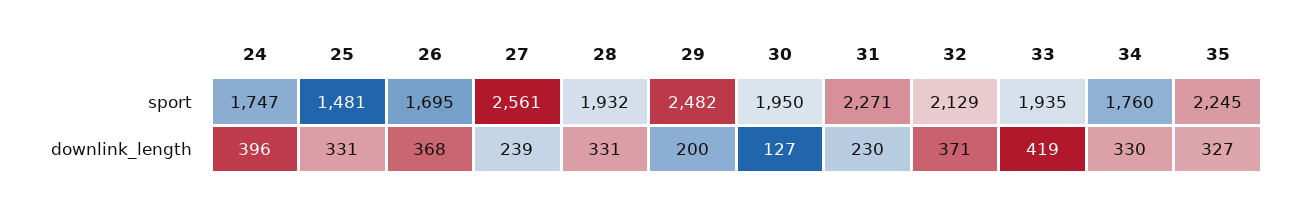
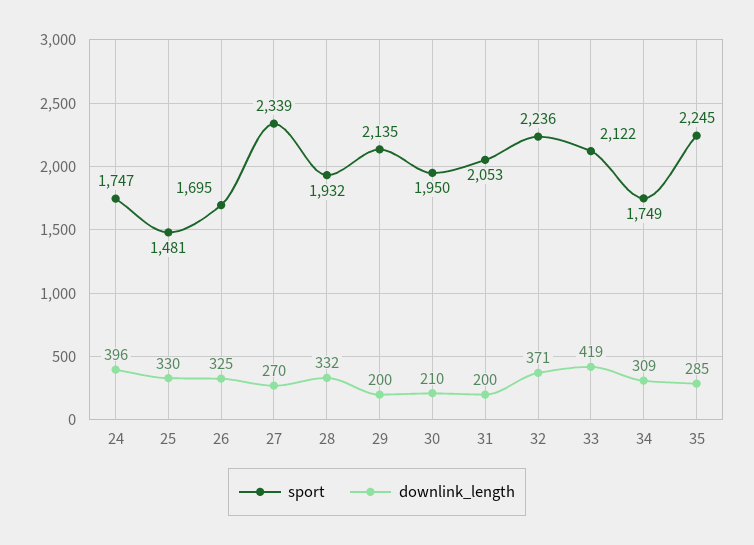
sport, 27: 2561 -> 2339
sport, 29: 2482 -> 2135
sport, 31: 2271 -> 2053
sport, 32: 2129 -> 2236
sport, 33: 1935 -> 2122
sport, 34: 1760 -> 1749
downlink_length, 25: 331 -> 330
downlink_length, 26: 368 -> 325
downlink_length, 27: 239 -> 270
downlink_length, 28: 331 -> 332
downlink_length, 30: 127 -> 210
downlink_length, 31: 230 -> 200
downlink_length, 34: 330 -> 309
downlink_length, 35: 327 -> 285

